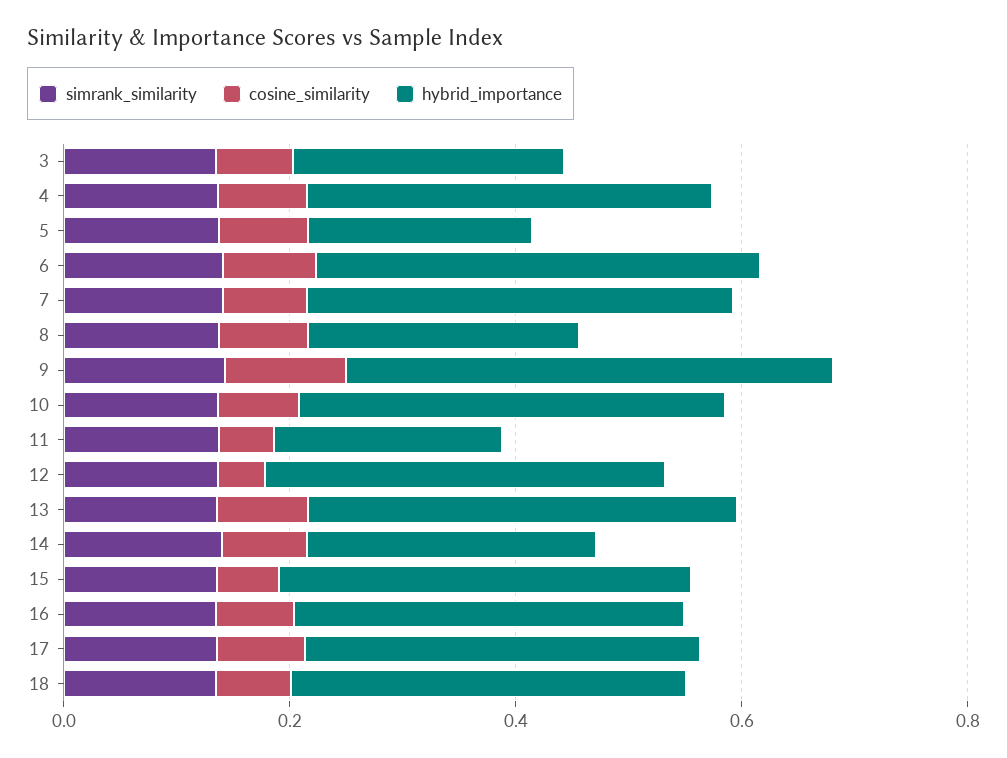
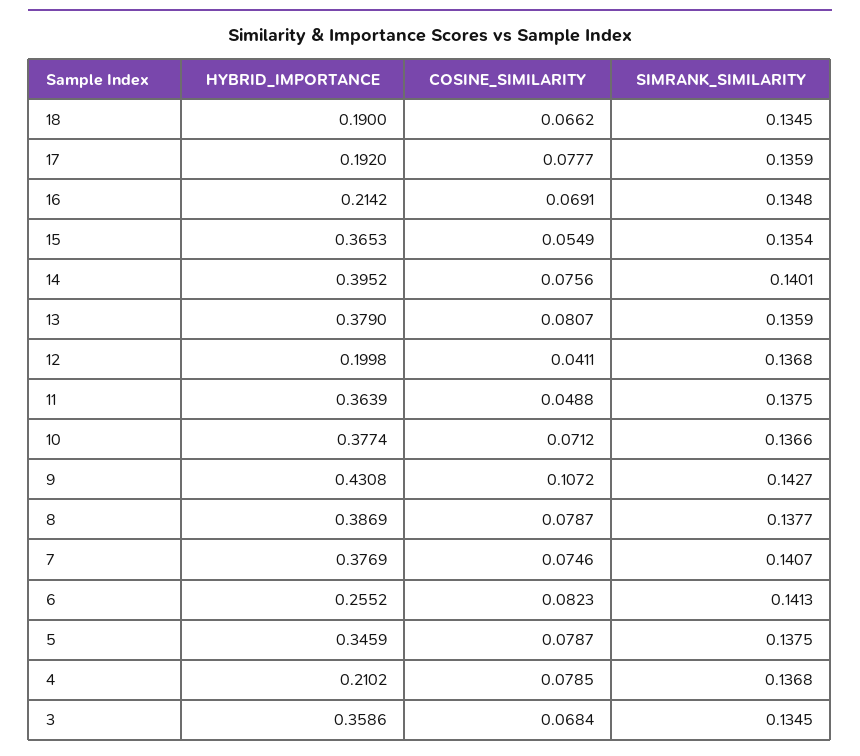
hybrid_importance, 3: 0.25 -> 0.3586
hybrid_importance, 4: 0.35 -> 0.2102
hybrid_importance, 5: 0.2 -> 0.3459
hybrid_importance, 6: 0.4 -> 0.2552
hybrid_importance, 8: 0.25 -> 0.3869
hybrid_importance, 11: 0.2 -> 0.3639
hybrid_importance, 12: 0.35 -> 0.1998
hybrid_importance, 14: 0.25 -> 0.3952
hybrid_importance, 16: 0.35 -> 0.2142
hybrid_importance, 17: 0.35 -> 0.192
hybrid_importance, 18: 0.35 -> 0.19

